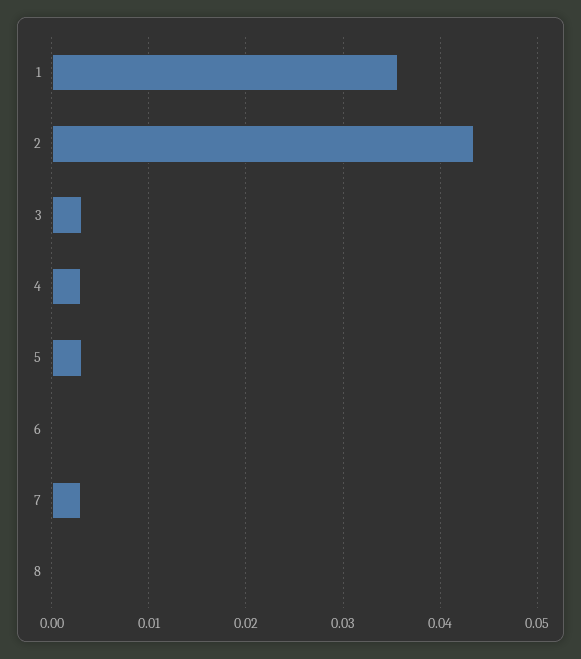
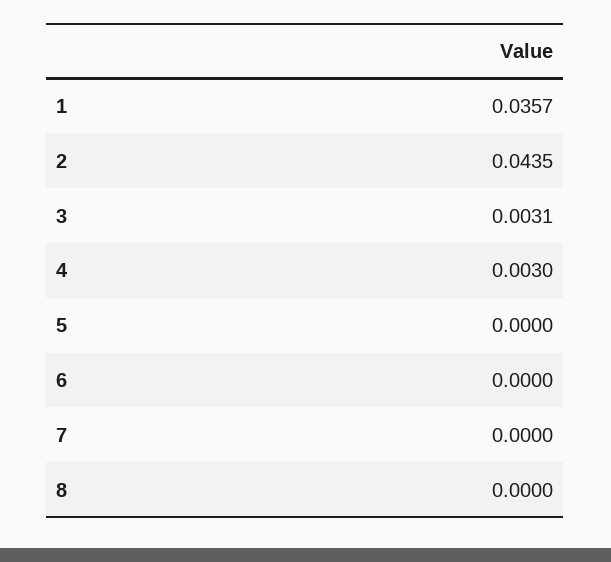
5: 0.003 -> 0
7: 0.003 -> 0

